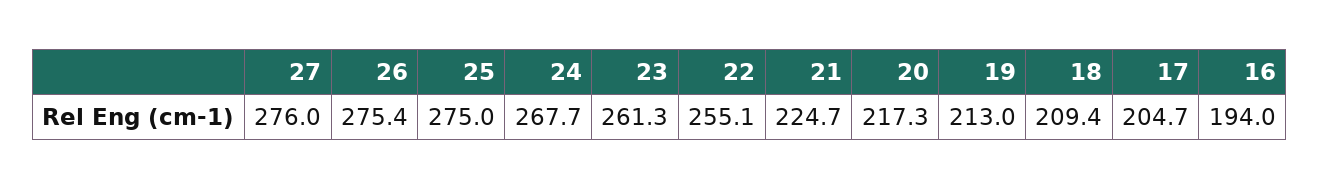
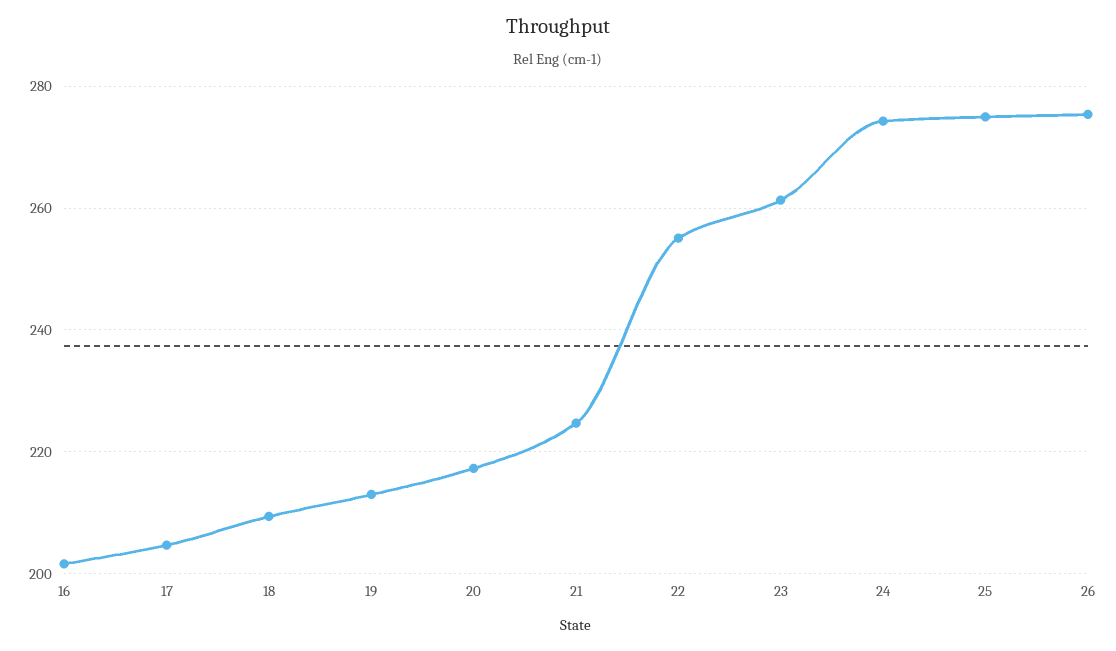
27: 276 -> none
24: 267.7 -> 274
16: 194 -> 202

